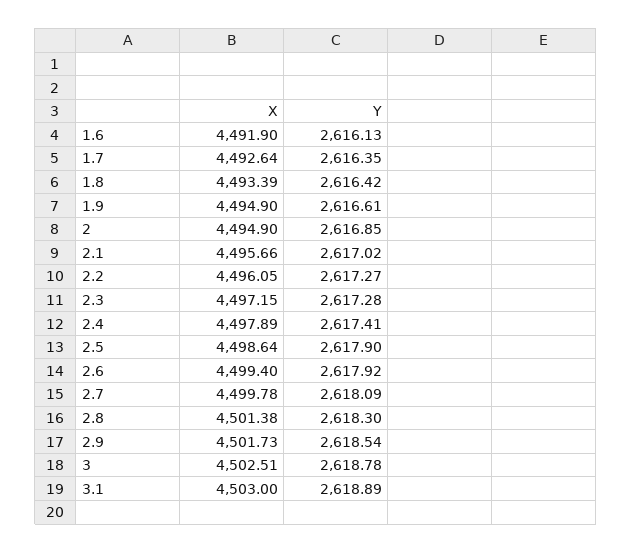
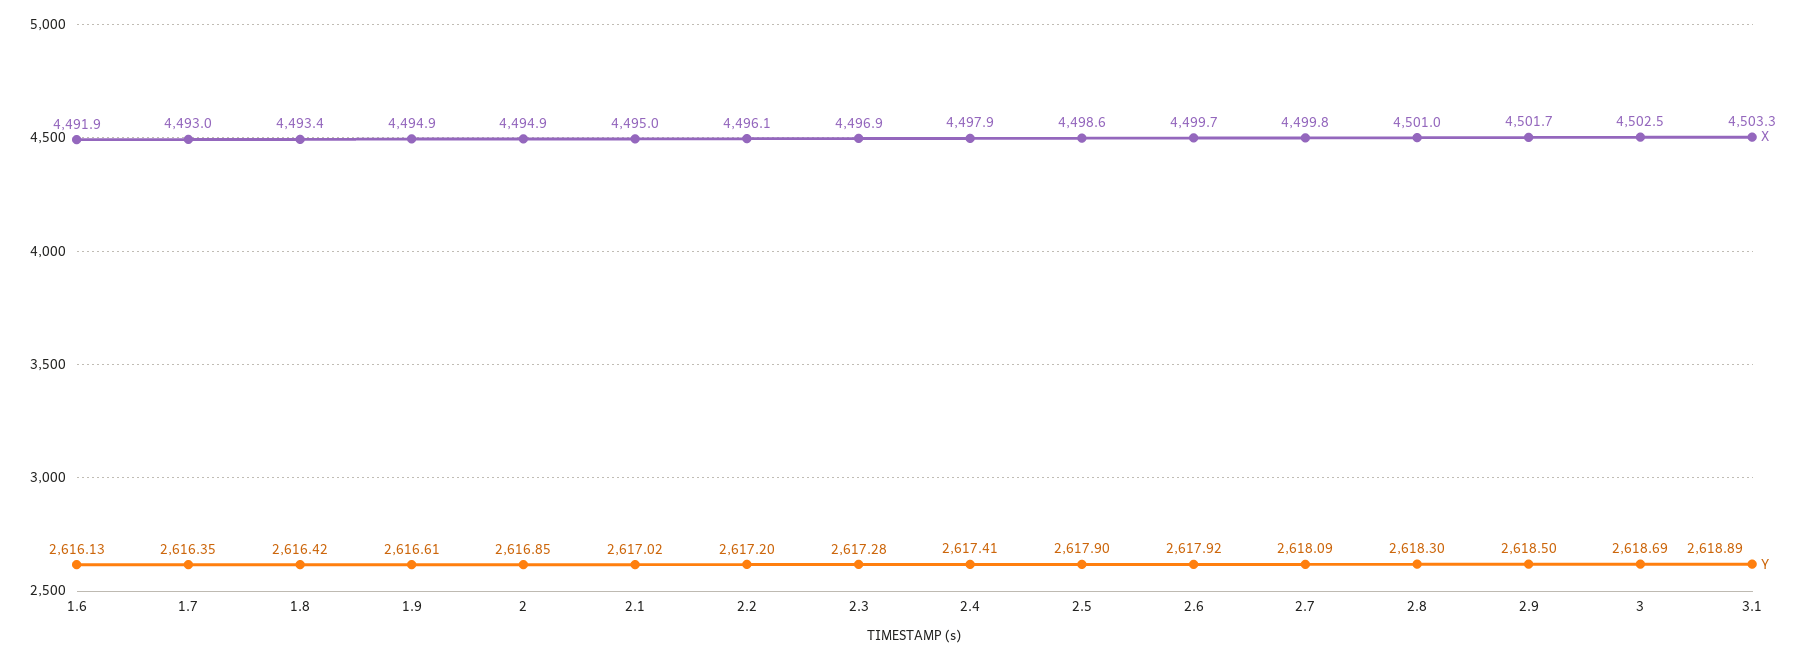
X, 1.7: 4492.64 -> 4493
X, 2.1: 4495.66 -> 4495
Y, 2.2: 2617.27 -> 2617.2
X, 2.3: 4497.15 -> 4496.9
X, 2.6: 4499.4 -> 4499.7
X, 2.8: 4501.38 -> 4501
Y, 2.9: 2618.54 -> 2618.5
Y, 3: 2618.78 -> 2618.69
X, 3.1: 4503 -> 4503.3

